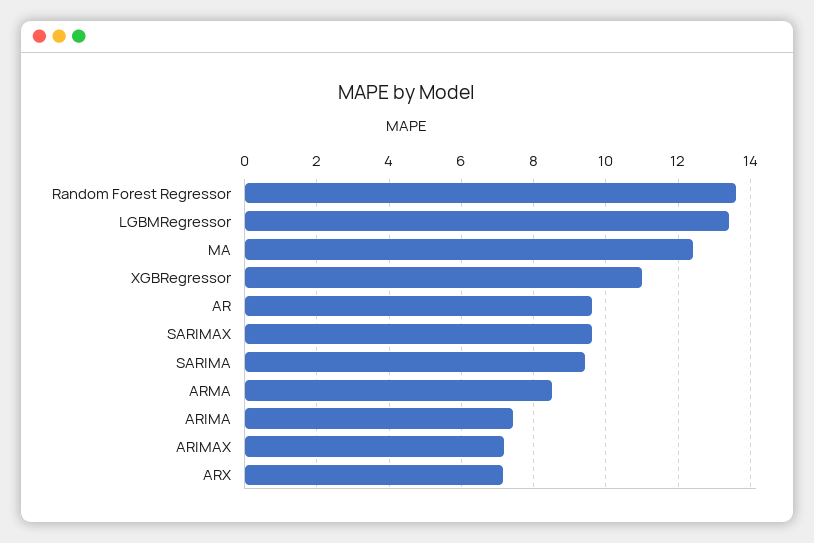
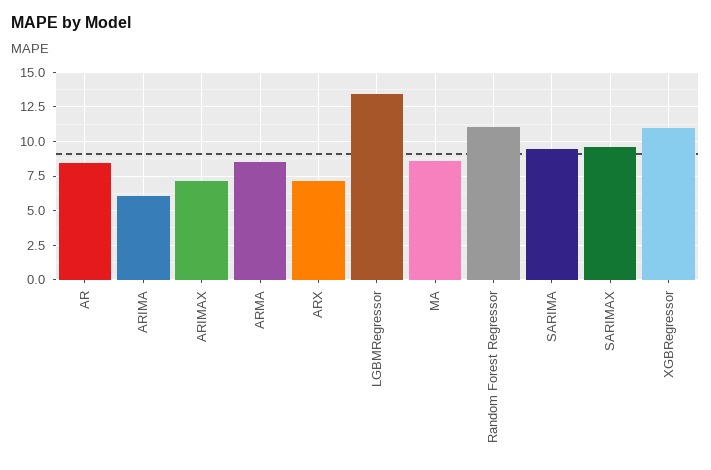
Random Forest Regressor: 13.6 -> 11
MA: 12.4 -> 8.5
AR: 9.6 -> 8.5
ARIMA: 7.4 -> 6

